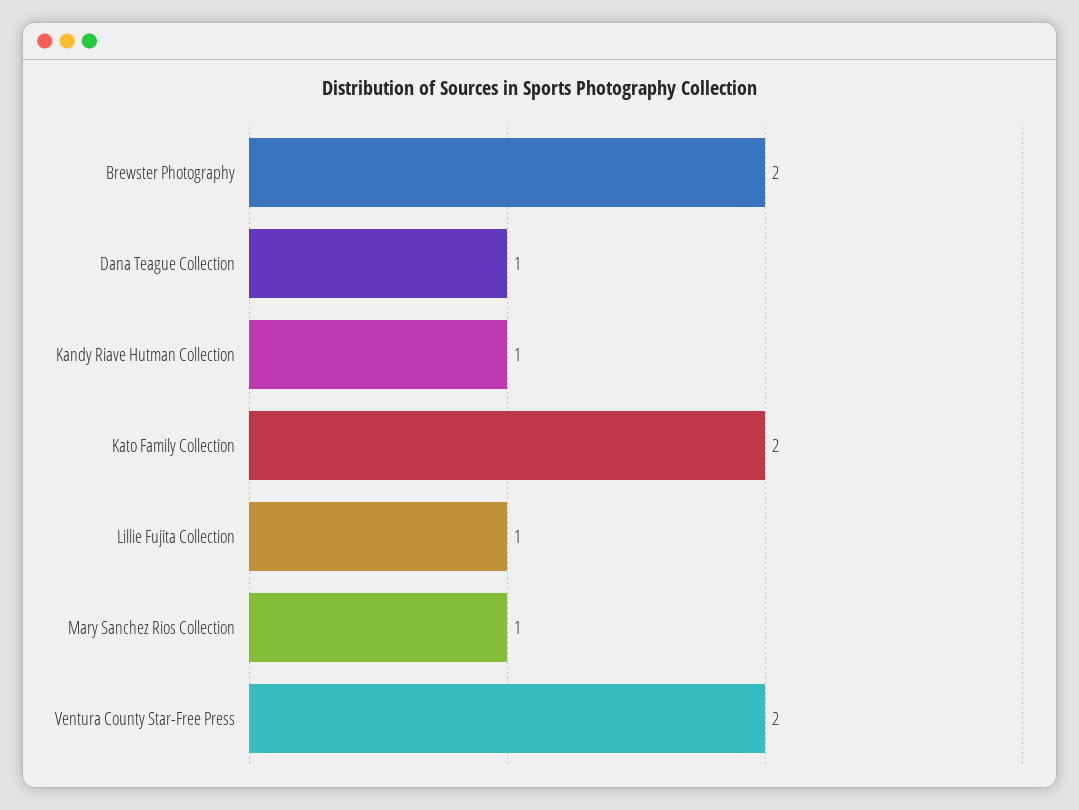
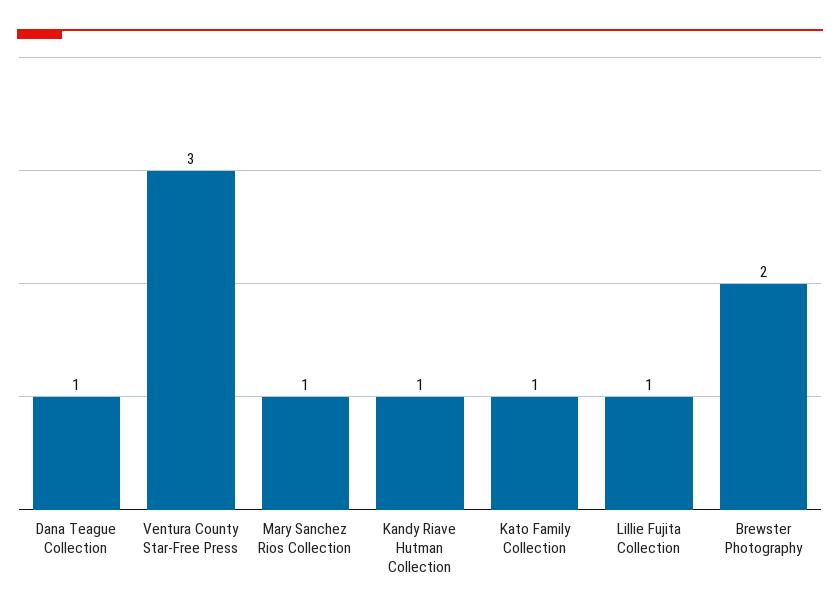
Kato Family Collection: 2 -> 1
Ventura County Star-Free Press: 2 -> 3

